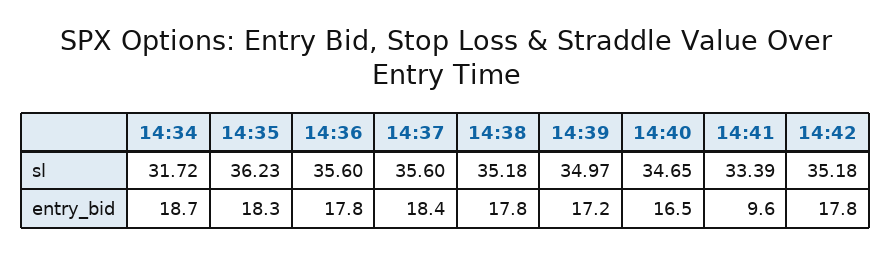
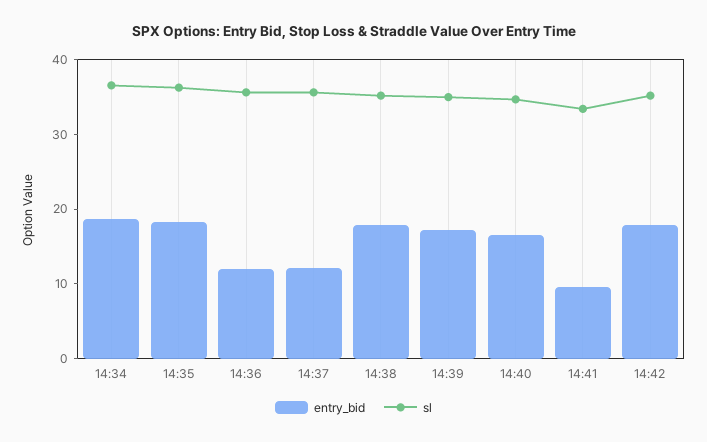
sl, 14:34: 31.72 -> 36
entry_bid, 14:36: 17.8 -> 12
entry_bid, 14:37: 18.4 -> 12

